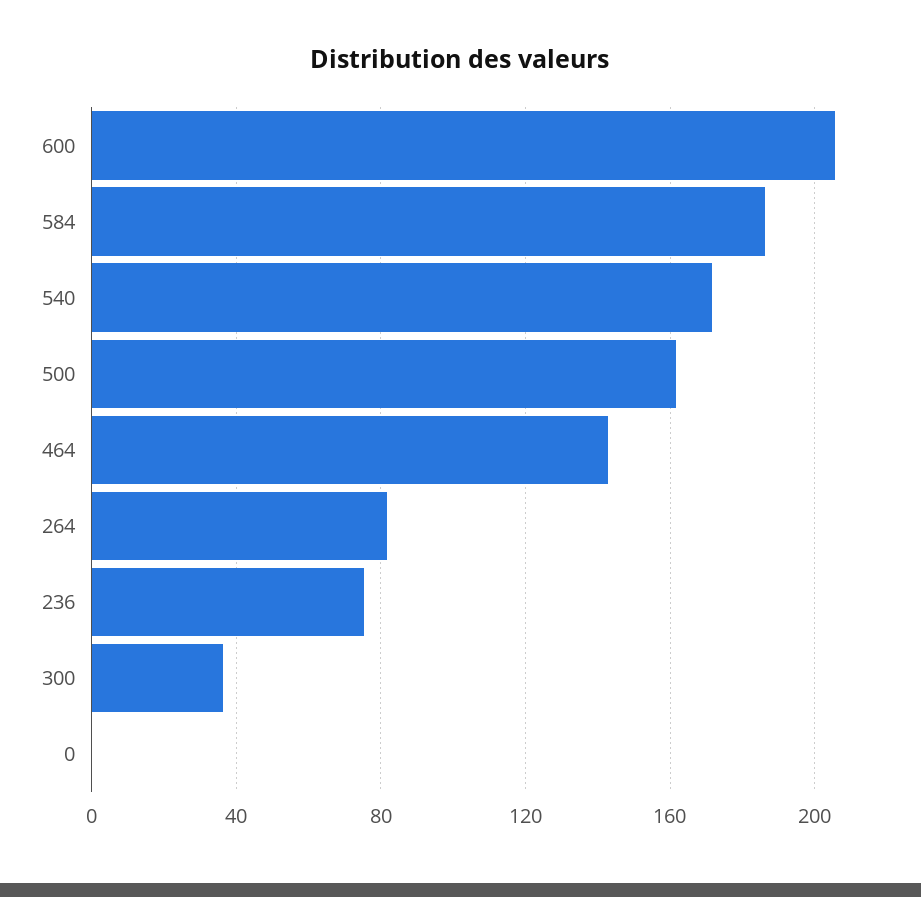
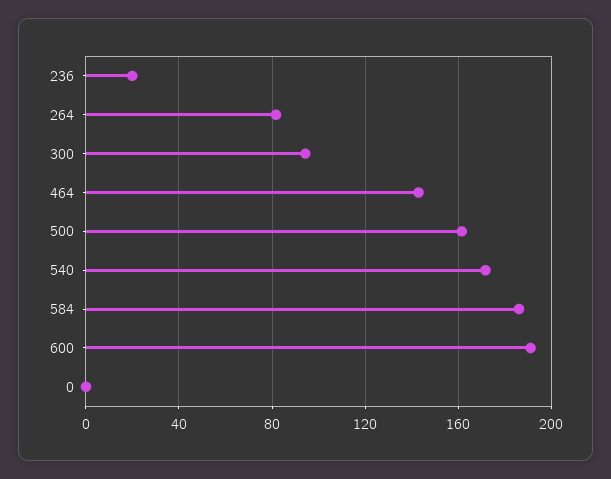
600: 205 -> 190
236: 75 -> 20
300: 35 -> 95

